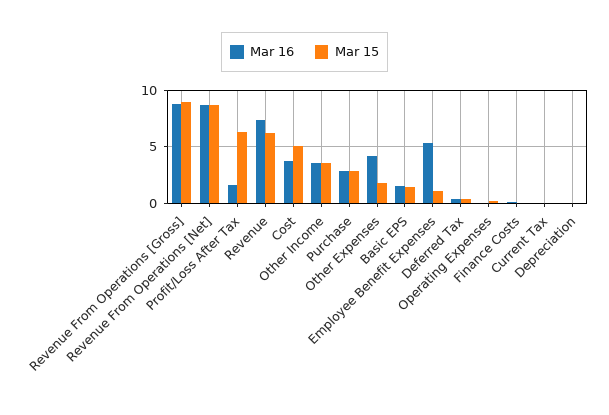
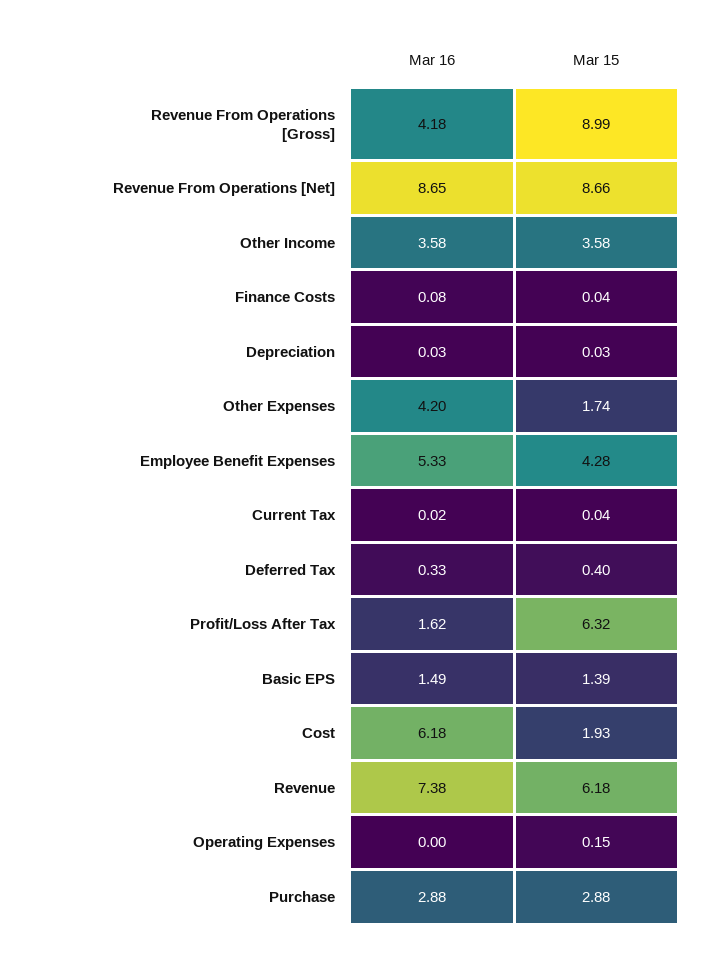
Mar 16, Revenue From Operations [Gross]: 9 -> 4.18
Mar 16, Cost: 4 -> 6.18
Mar 15, Cost: 5 -> 1.93
Mar 15, Employee Benefit Expenses: 1 -> 4.28

